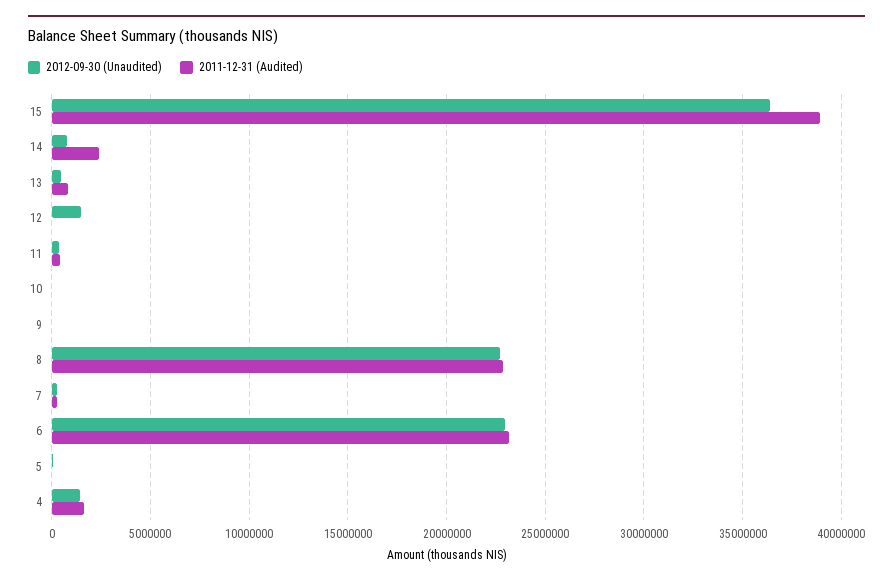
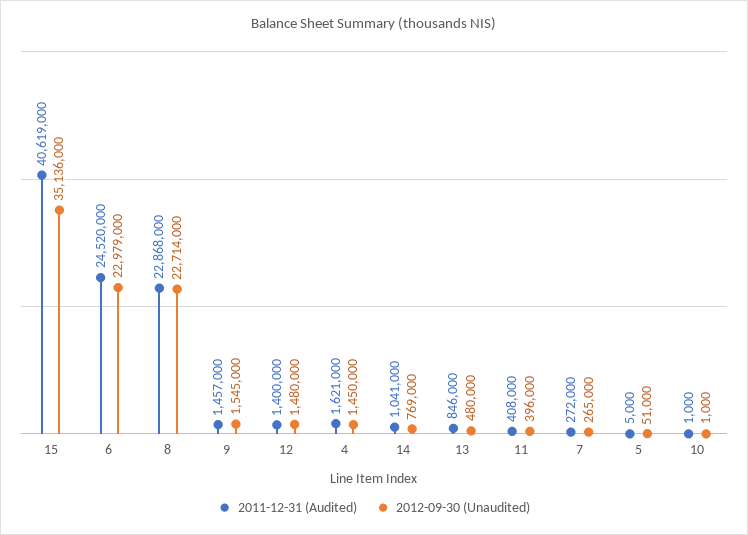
2012-09-30 (Unaudited), 15: 36500000 -> 35136000
2011-12-31 (Audited), 15: 39000000 -> 40619000
2011-12-31 (Audited), 14: 2500000 -> 1041000
2011-12-31 (Audited), 12: 0 -> 1400000
2012-09-30 (Unaudited), 9: 0 -> 1545000
2011-12-31 (Audited), 9: 0 -> 1457000
2011-12-31 (Audited), 6: 23000000 -> 24520000

